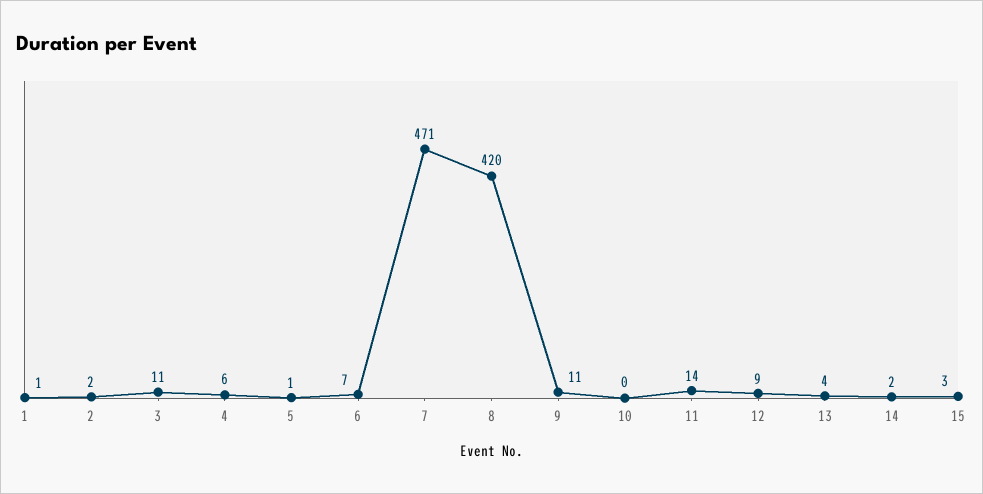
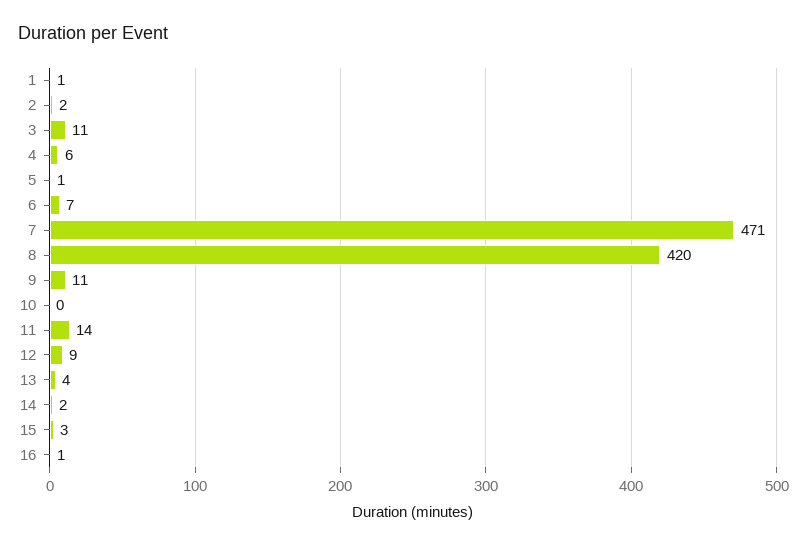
16: none -> 1

